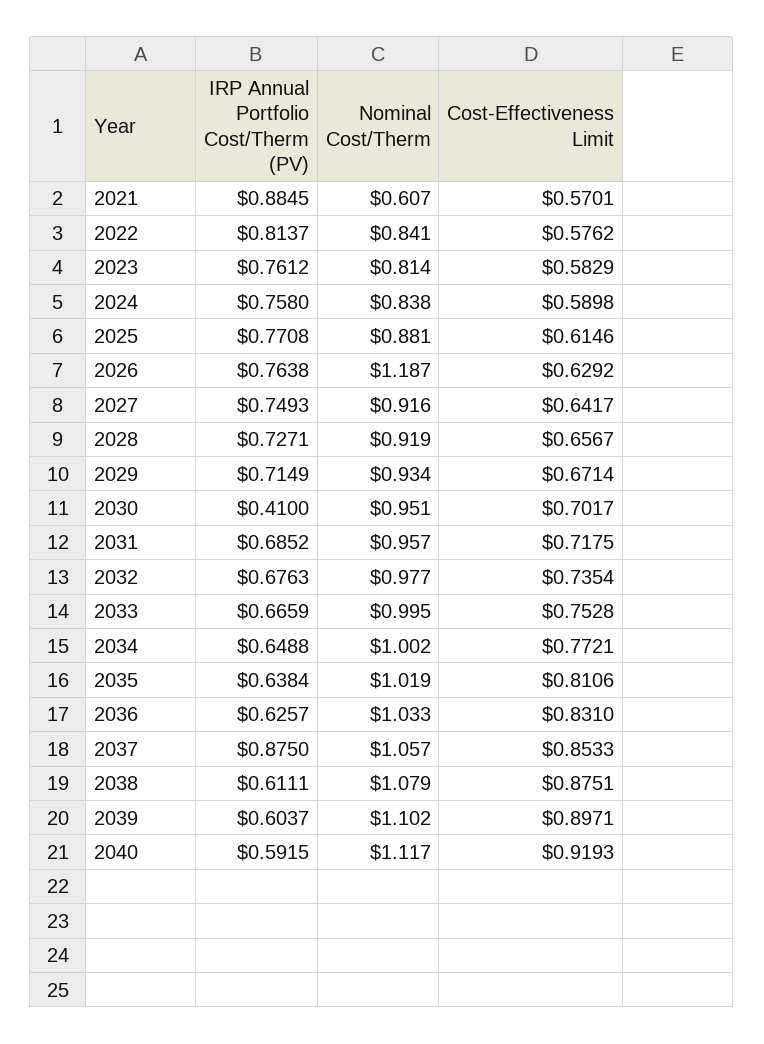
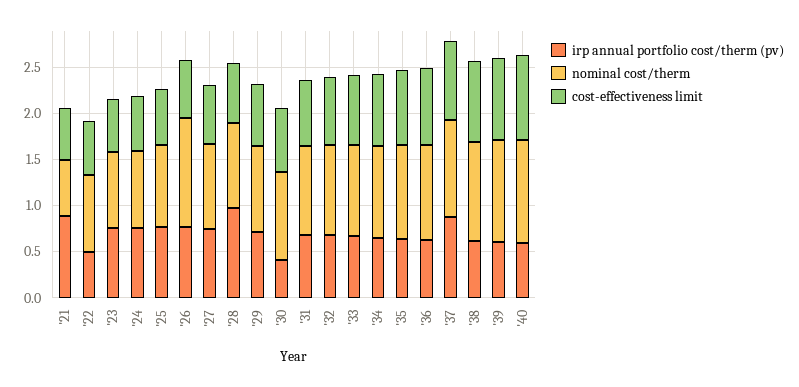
IRP Annual Portfolio Cost/Therm (PV), 2022: 0.8137 -> 0.5
IRP Annual Portfolio Cost/Therm (PV), 2028: 0.7271 -> 1

